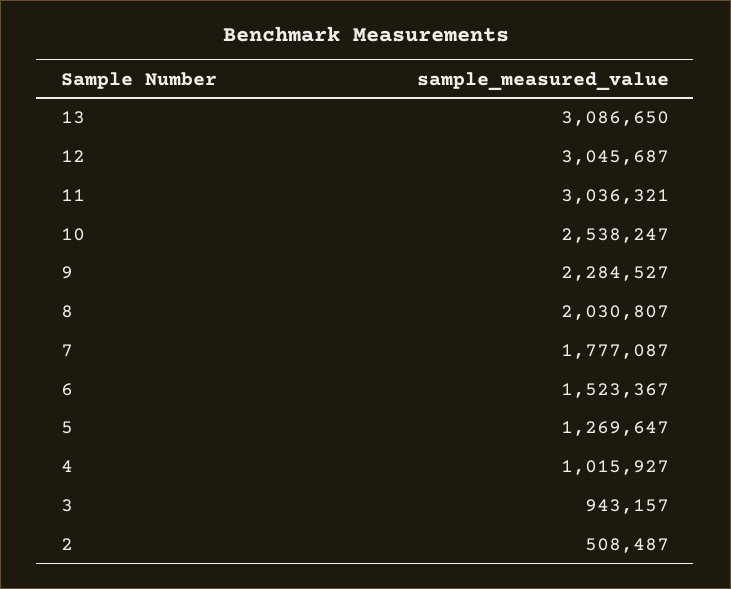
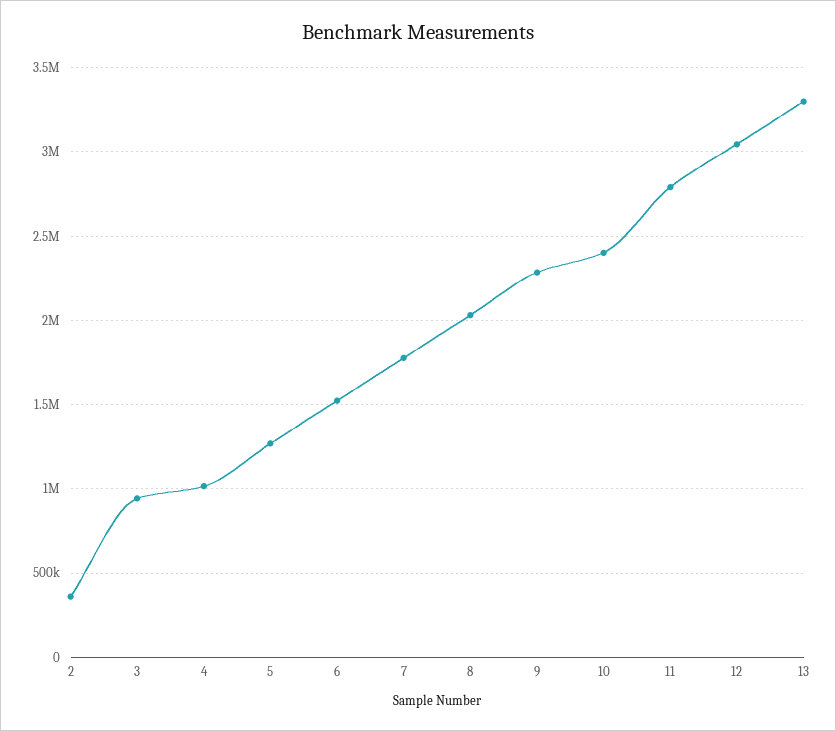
13: 3086650 -> 3300000
11: 3036321 -> 2800000
10: 2538247 -> 2400000
2: 508487 -> 350000

